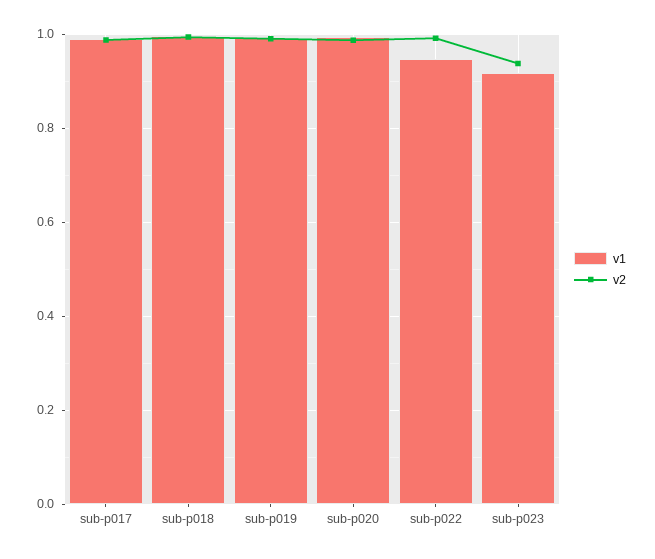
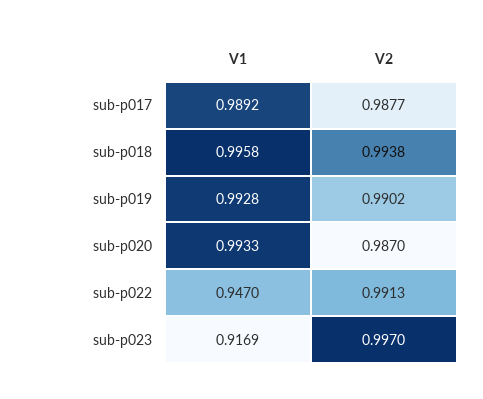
v2, sub-p023: 0.94 -> 0.997

